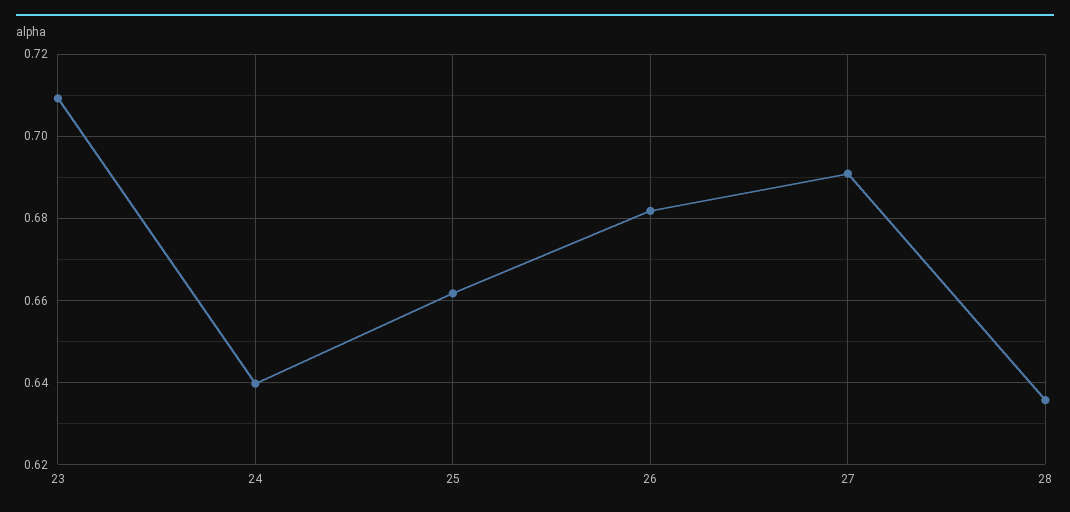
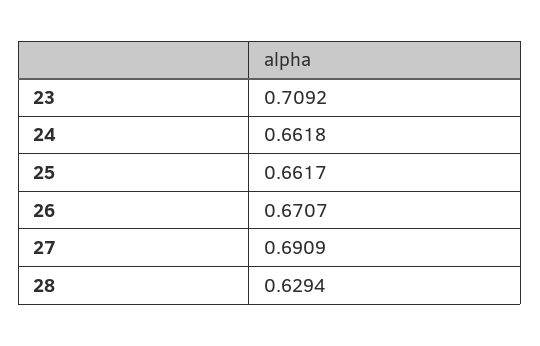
24: 0.64 -> 0.6618
26: 0.682 -> 0.6707
28: 0.636 -> 0.6294

